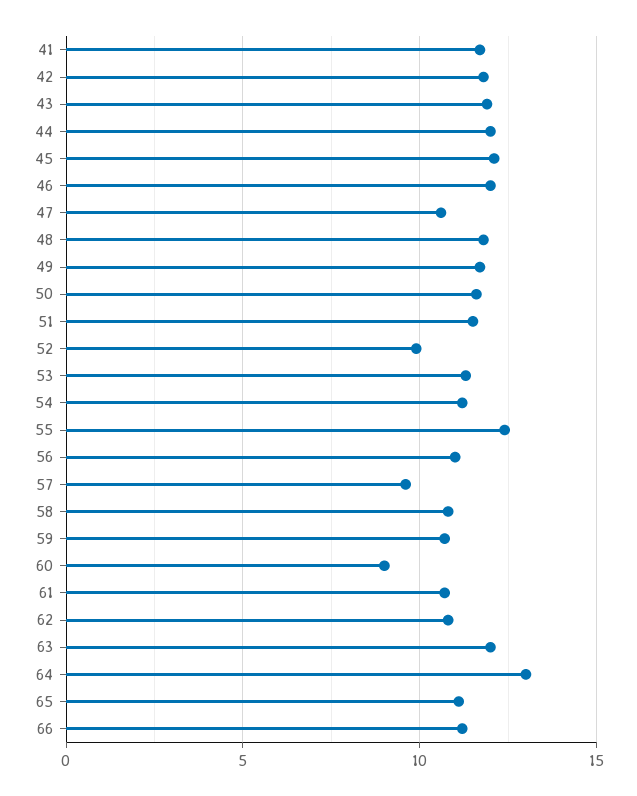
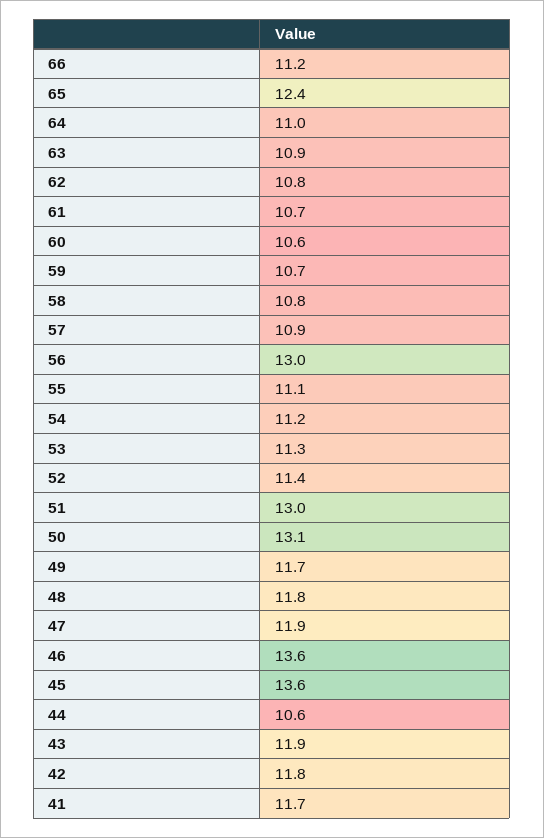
44: 12 -> 10.6
45: 12 -> 13.6
46: 12 -> 13.6
47: 10.5 -> 11.9
50: 11.5 -> 13.1
51: 11.5 -> 13
52: 10 -> 11.4
55: 12.5 -> 11.1
56: 11 -> 13
57: 9.5 -> 10.9
60: 9 -> 10.6
63: 12 -> 10.9
64: 13 -> 11
65: 11 -> 12.4

